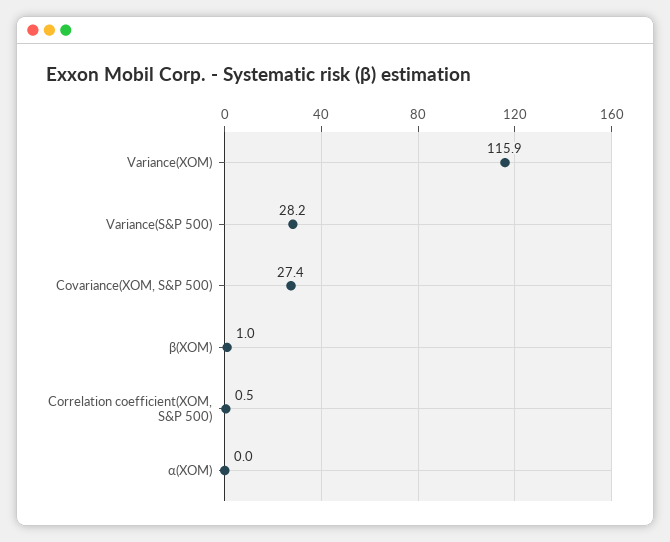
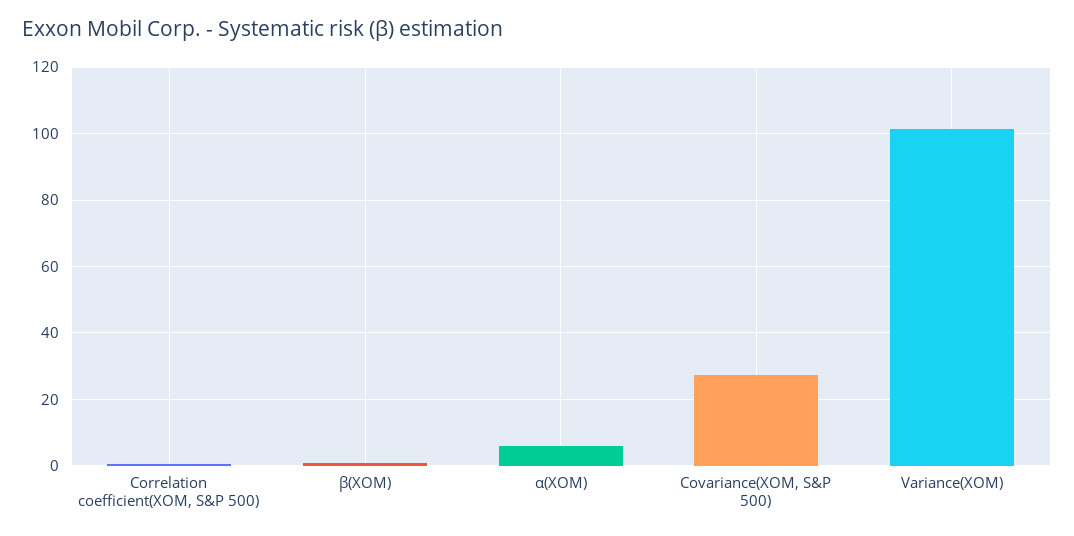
Variance(XOM): 115.9 -> 102
Variance(S&P 500): 28.2 -> none
α(XOM): 0 -> 6

